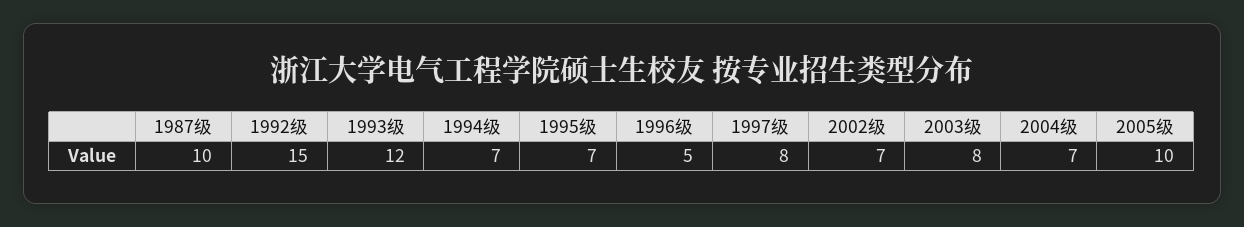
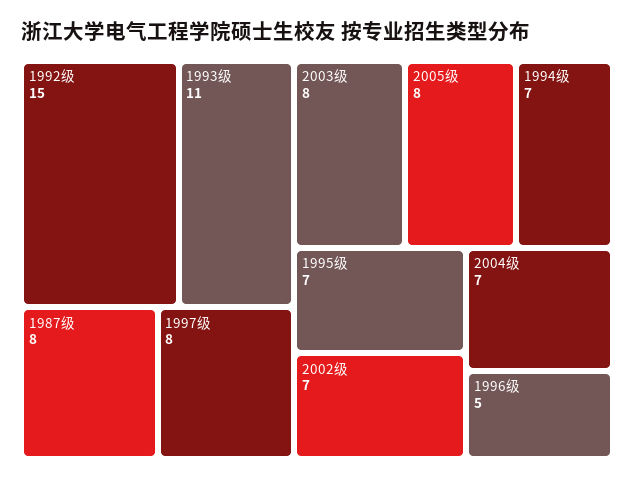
1987级: 10 -> 8
1993级: 12 -> 11
2005级: 10 -> 8

